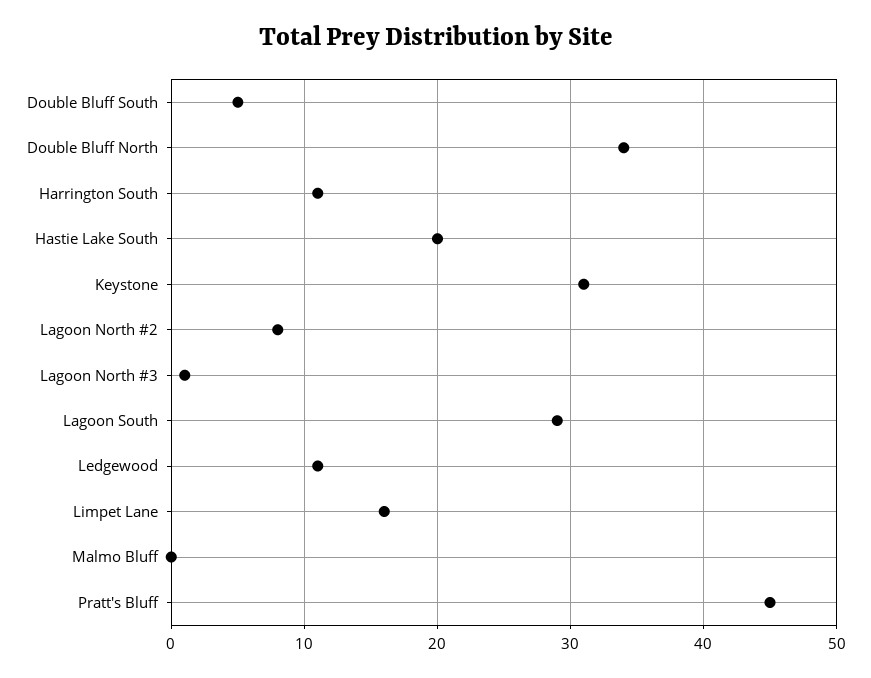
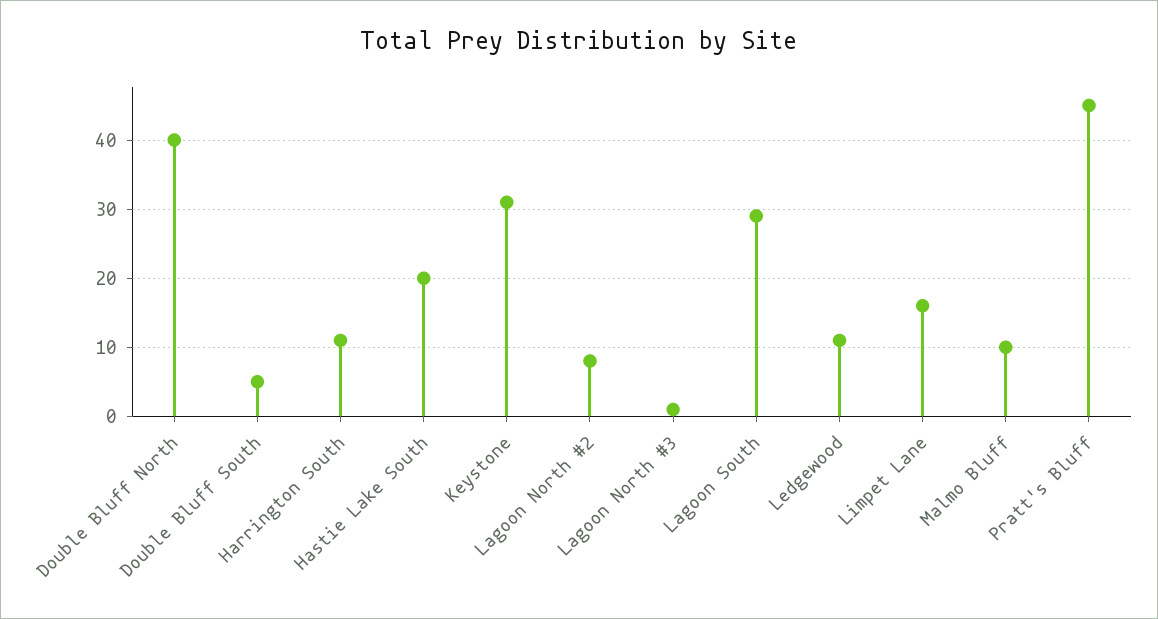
Double Bluff North: 34 -> 40
Malmo Bluff: 0 -> 10

